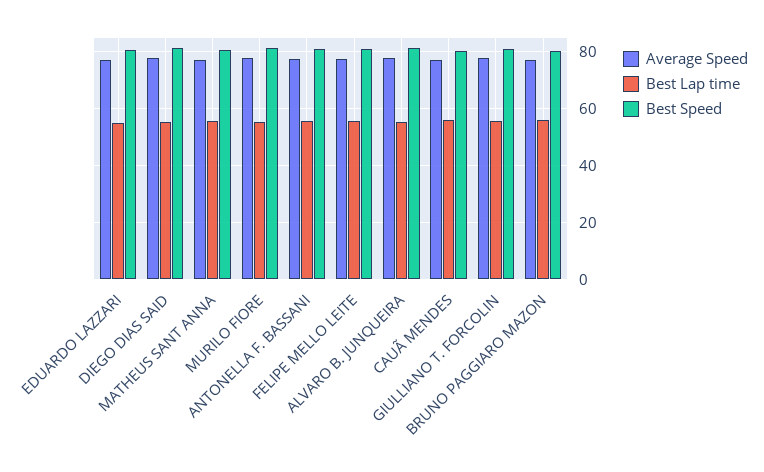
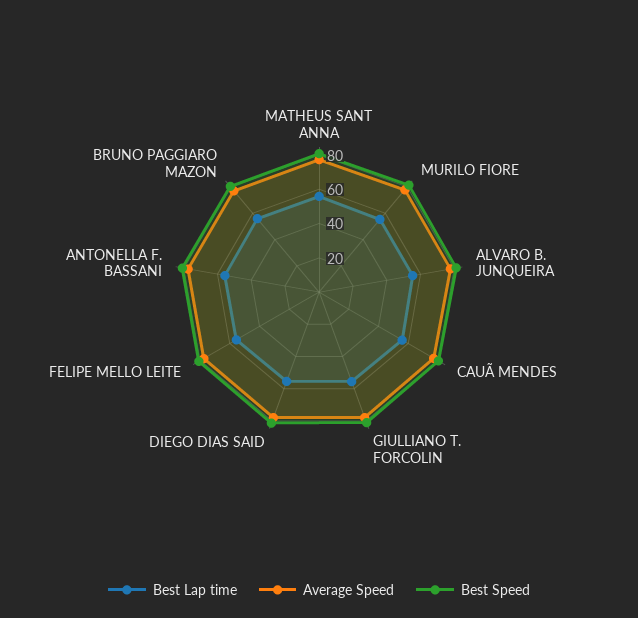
Average Speed, EDUARDO LAZZARI: 77.5 -> none
Best Lap time, EDUARDO LAZZARI: 55 -> none
Best Speed, EDUARDO LAZZARI: 80 -> none

